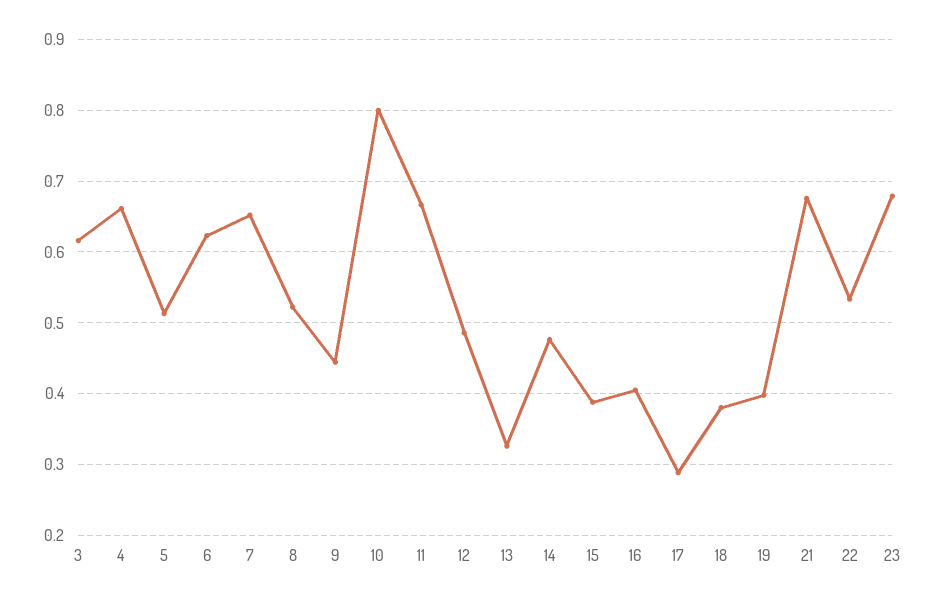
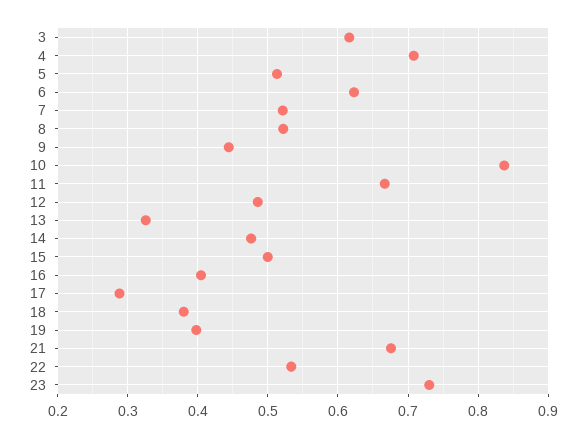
4: 0.66 -> 0.71
7: 0.65 -> 0.52
10: 0.8 -> 0.84
15: 0.39 -> 0.5
23: 0.68 -> 0.73

